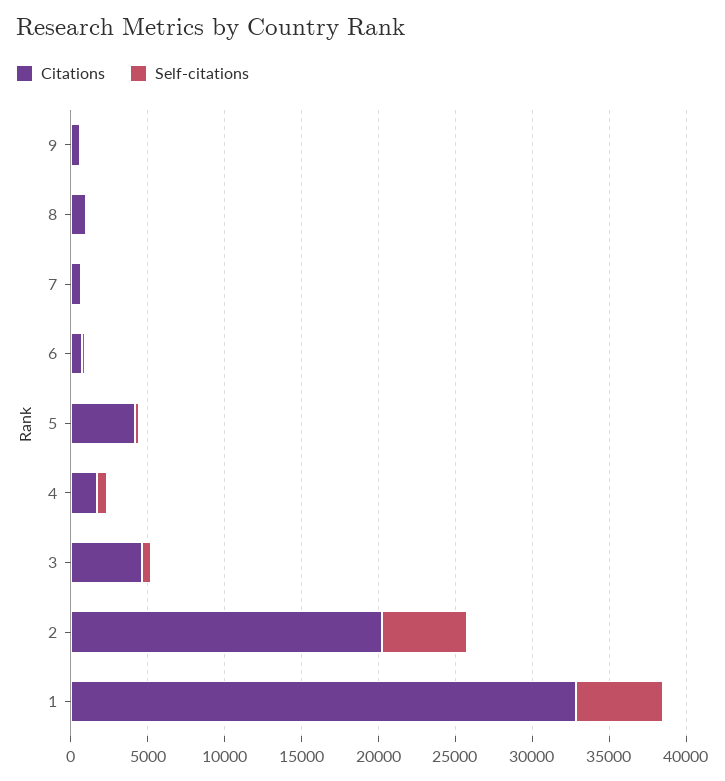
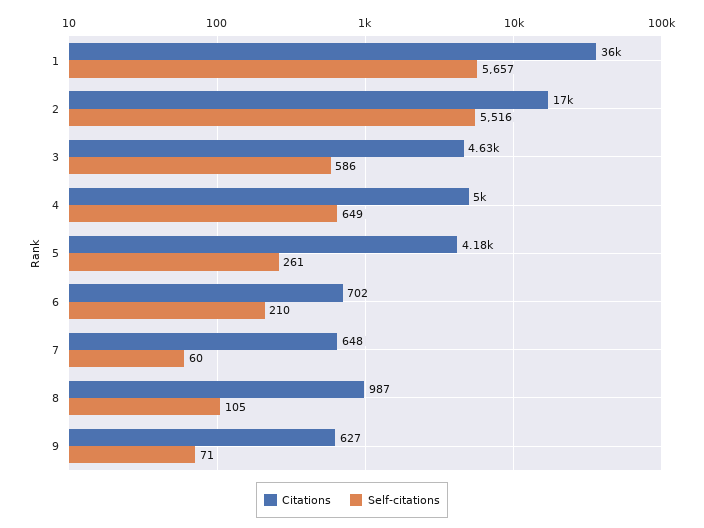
Citations, 4: 2000 -> 5000
Citations, 2: 20000 -> 17000
Citations, 1: 33000 -> 36000

